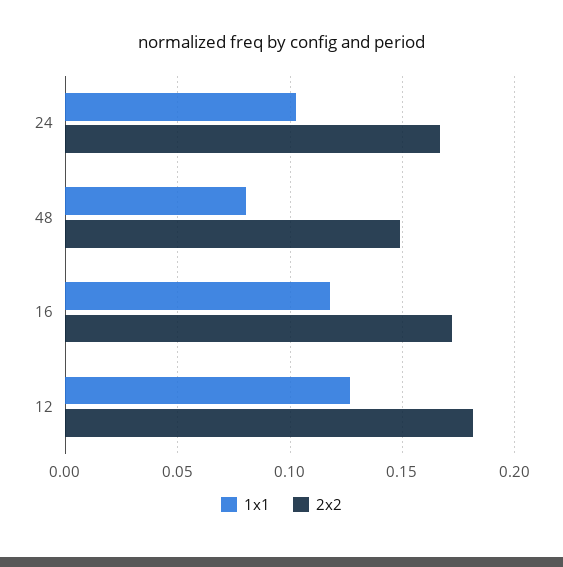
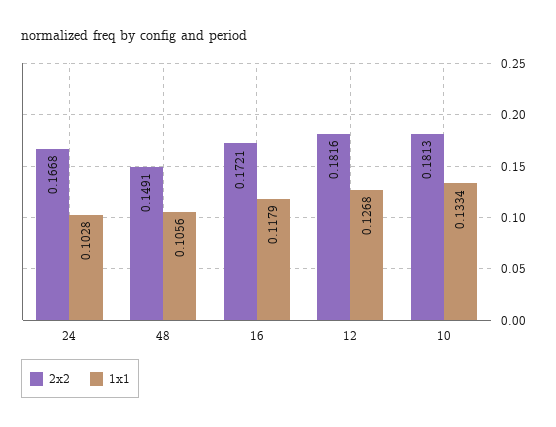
1x1, 48: 0.08 -> 0.1056
2x2, 10: none -> 0.1813
1x1, 10: none -> 0.1334

